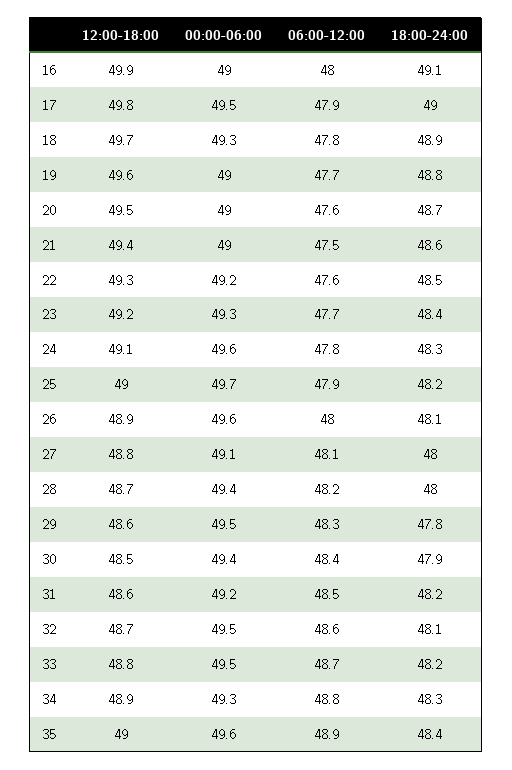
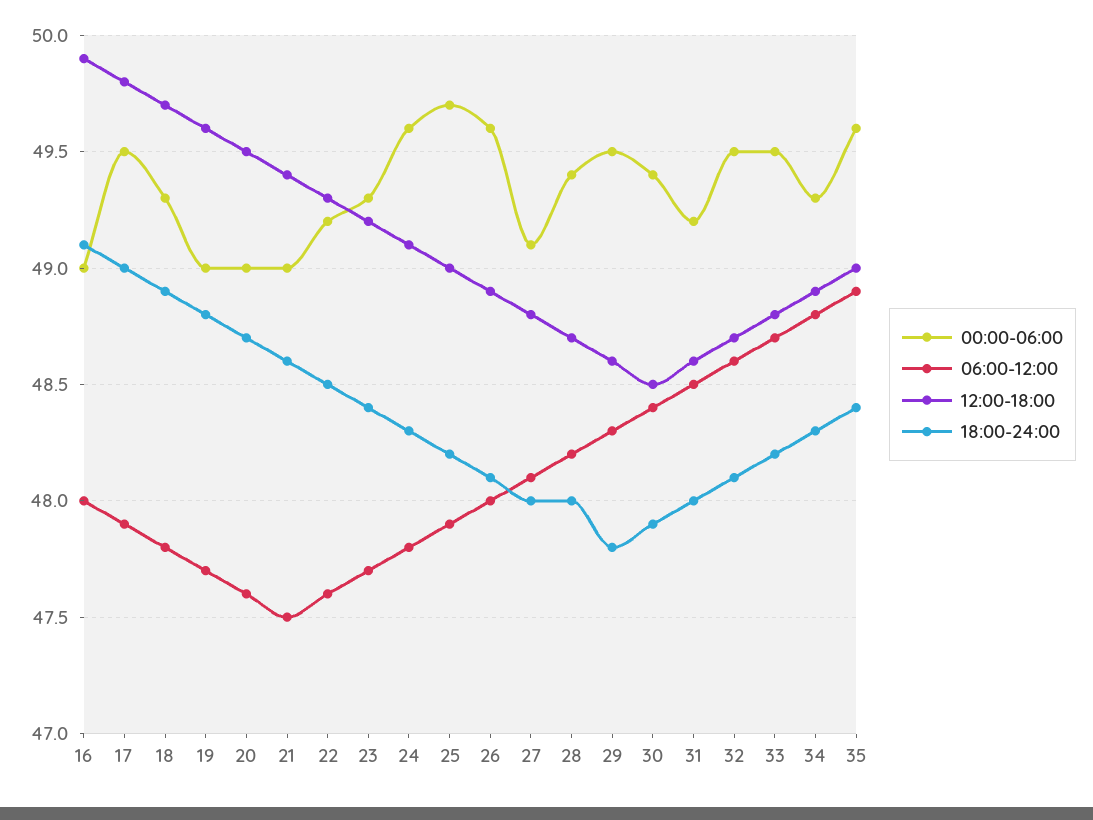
18:00-24:00, 31: 48.2 -> 48

